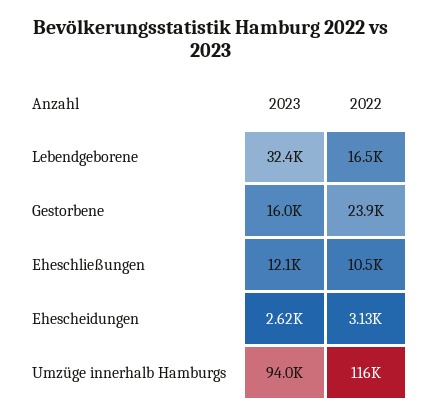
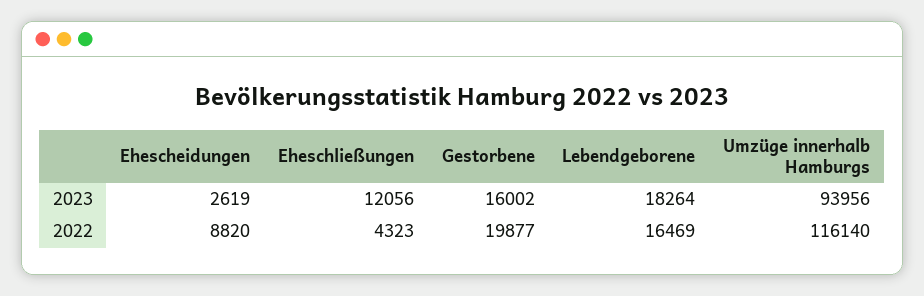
2023, Lebendgeborene: 32400 -> 18264
2022, Gestorbene: 23900 -> 19877
2022, Eheschließungen: 10500 -> 4323
2022, Ehescheidungen: 3130 -> 8820

